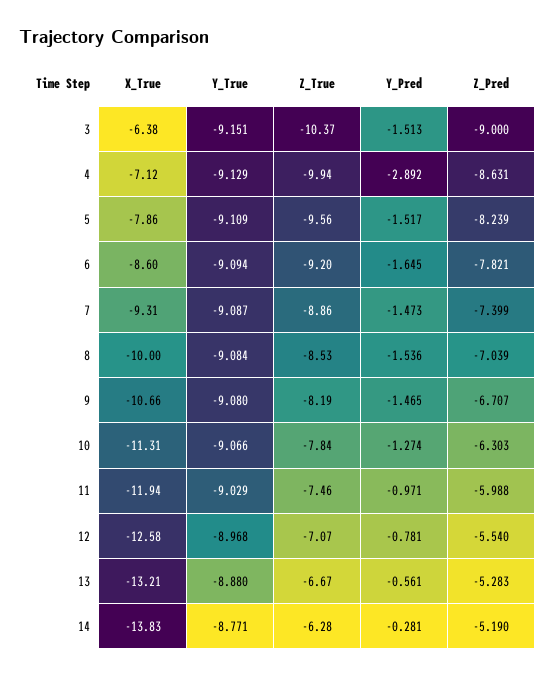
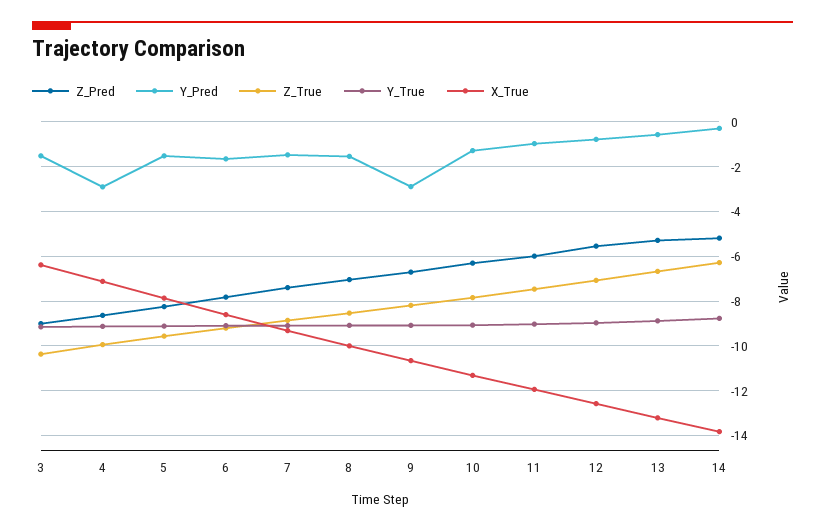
Y_Pred, 9: -1.465 -> -3

